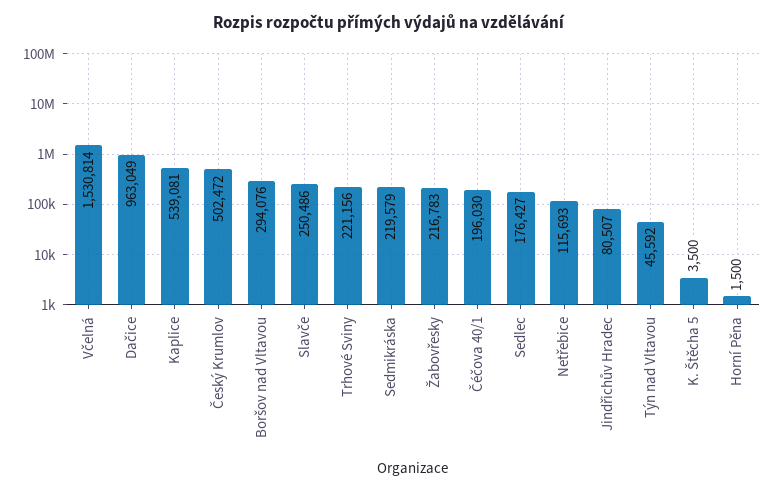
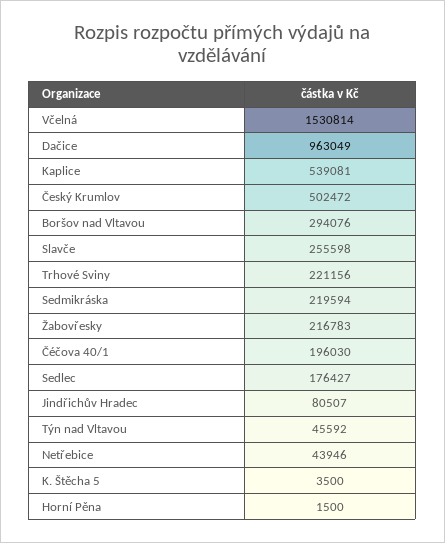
Slavče: 250486 -> 255598
Sedmikráska: 219579 -> 219594
Netřebice: 115693 -> 43946

